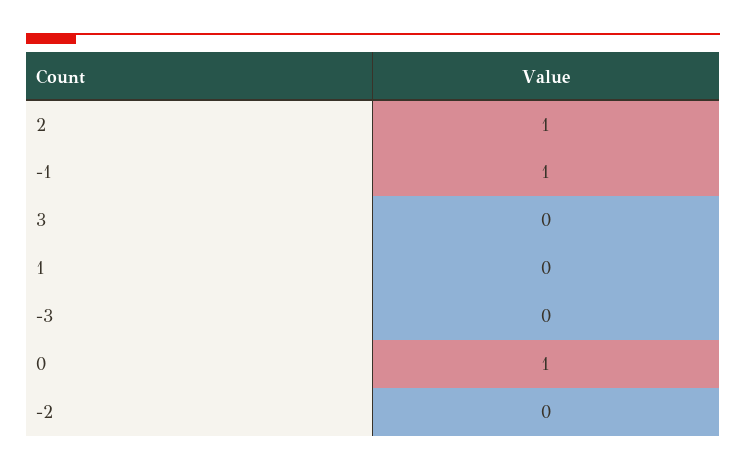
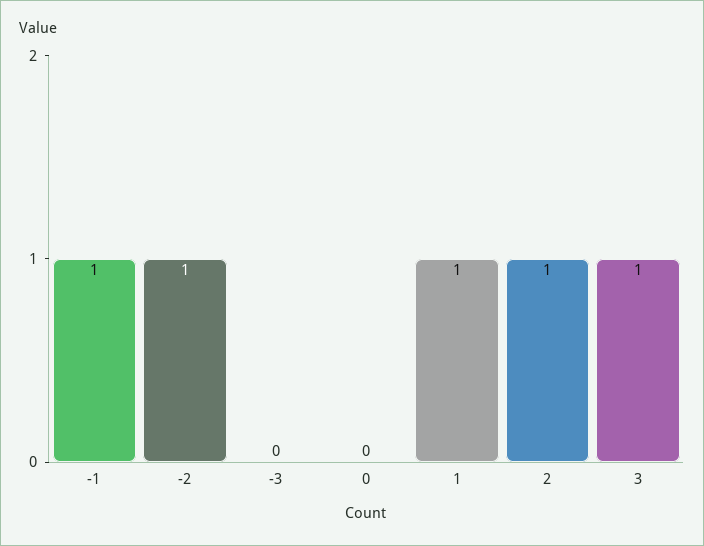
3: 0 -> 1
1: 0 -> 1
0: 1 -> 0
-2: 0 -> 1

